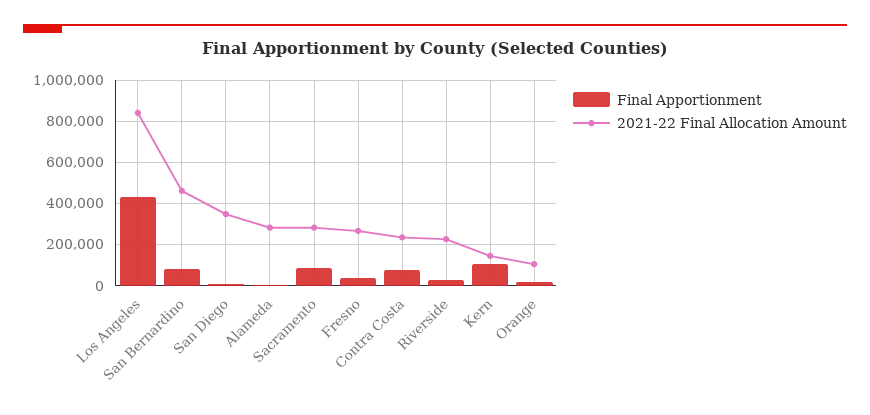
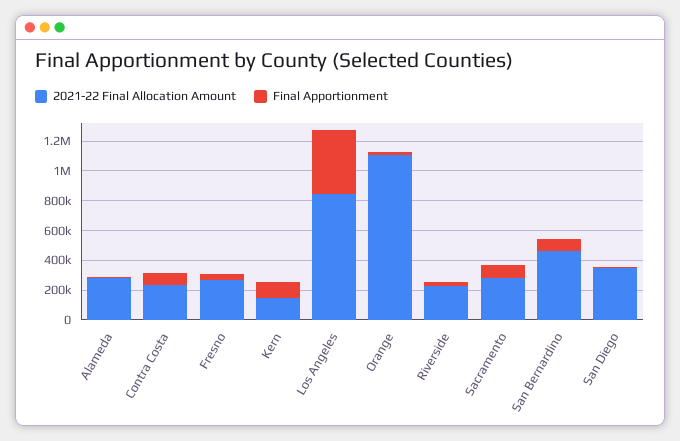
2021-22 Final Allocation Amount, Orange: 100000 -> 1100000

